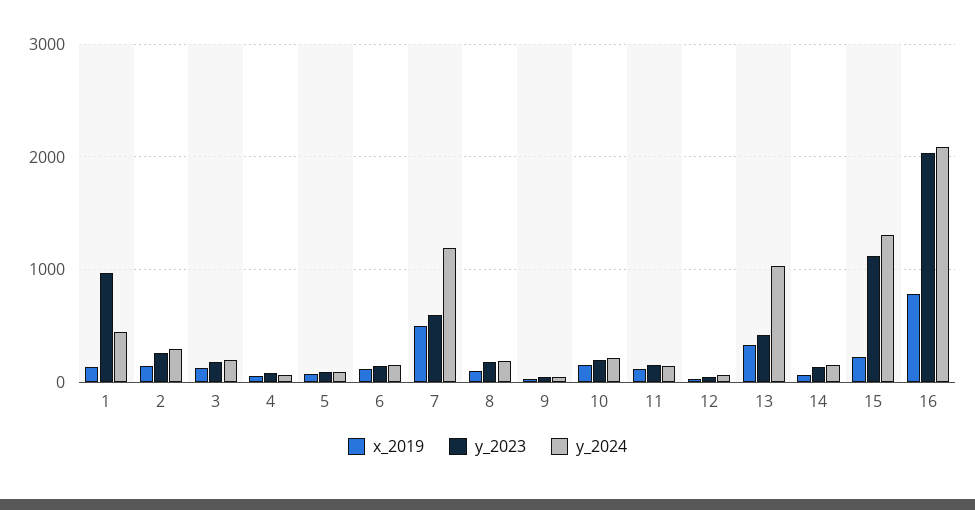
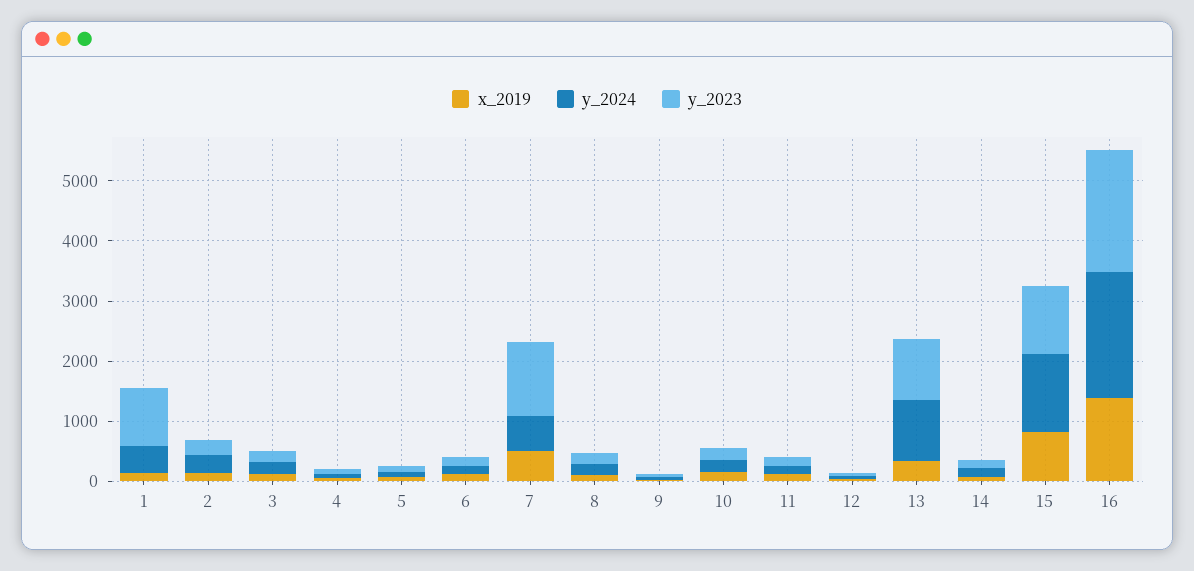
y_2023, 7: 600 -> 1200
y_2024, 7: 1200 -> 600
y_2023, 13: 400 -> 1000
x_2019, 15: 200 -> 800
x_2019, 16: 800 -> 1400

